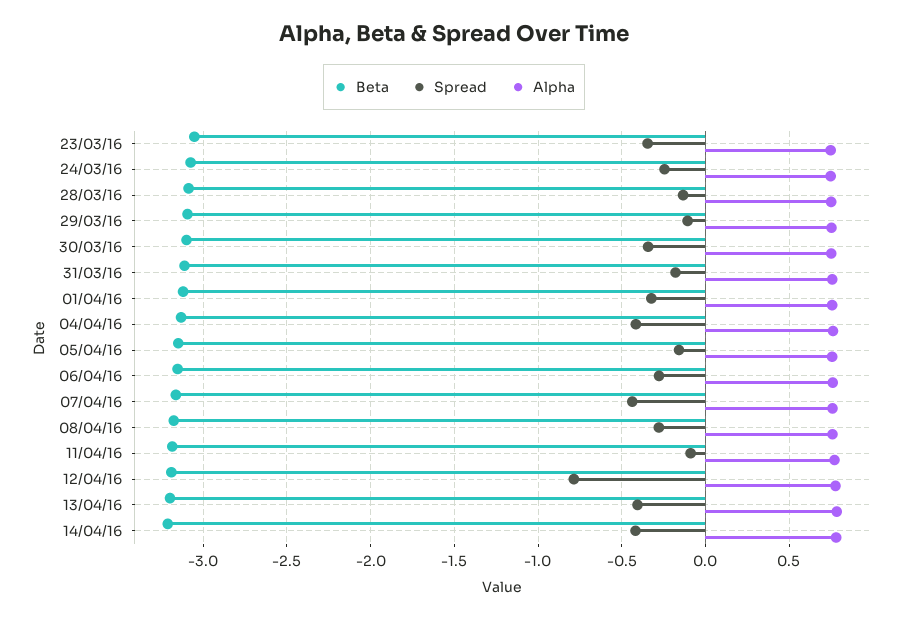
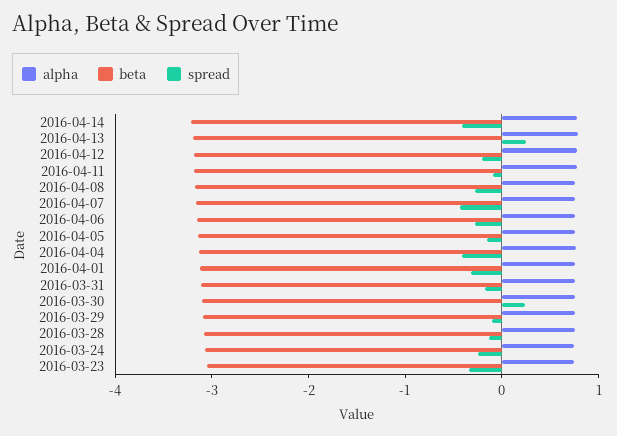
Spread, 30/03/16: -0.35 -> 0.2
Spread, 12/04/16: -0.8 -> -0.2
Spread, 13/04/16: -0.4 -> 0.2

